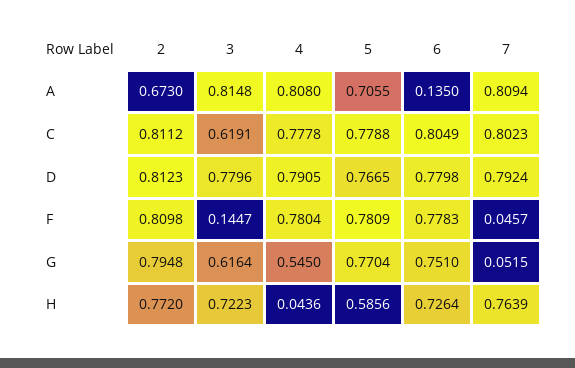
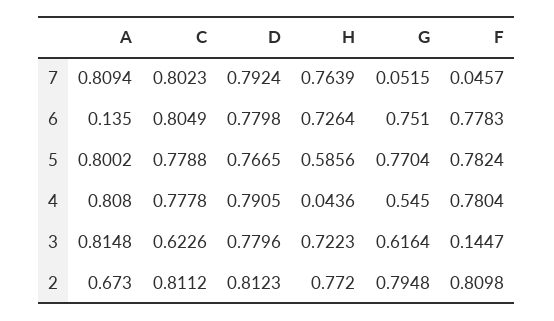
5, A: 0.7055 -> 0.8002
3, C: 0.6191 -> 0.6226
5, F: 0.7809 -> 0.7824

